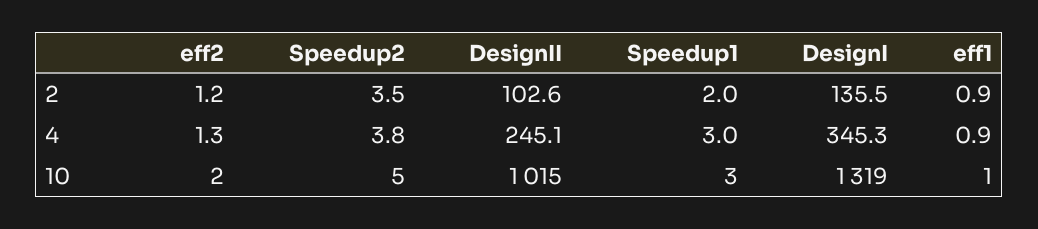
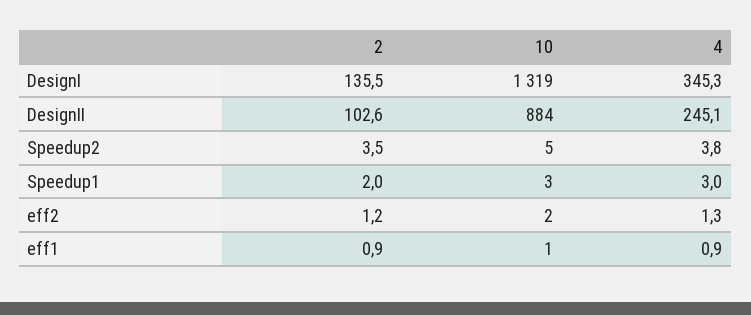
DesignII, 10: 1015 -> 884

